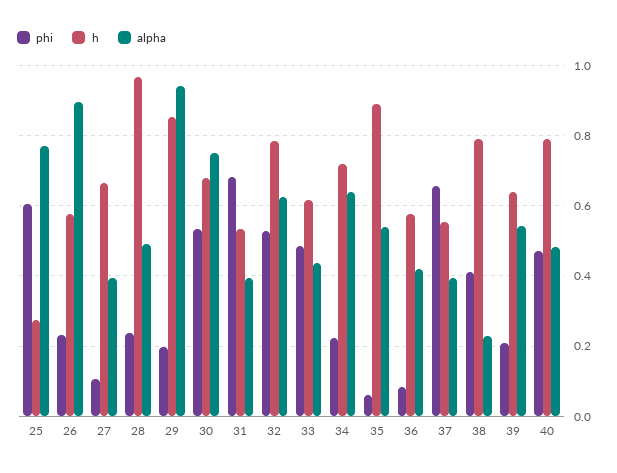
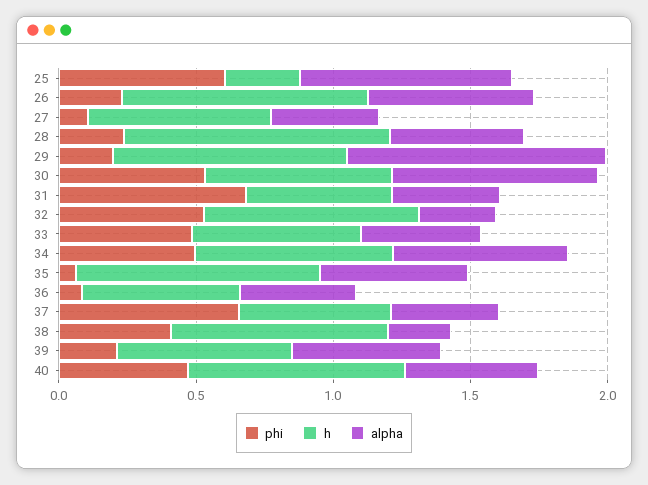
h, 26: 0.58 -> 0.9
alpha, 26: 0.9 -> 0.6
alpha, 32: 0.62 -> 0.3
phi, 34: 0.22 -> 0.5

